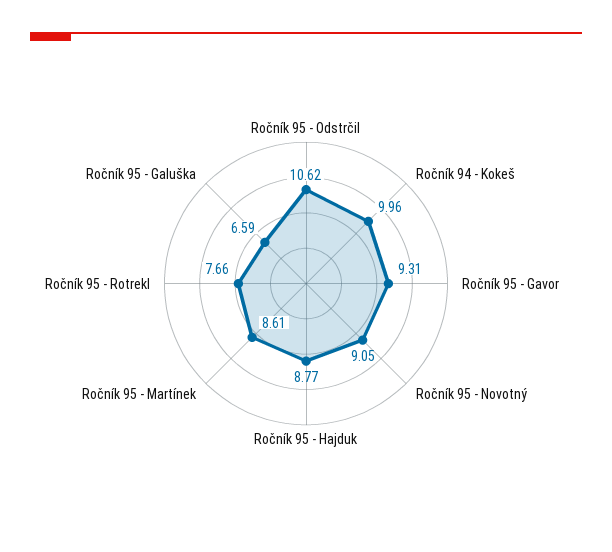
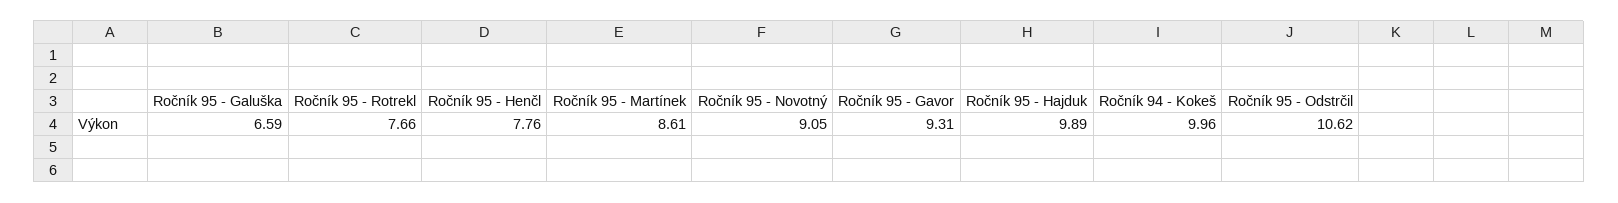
Ročník 95 - Hajduk: 8.77 -> 9.89
Ročník 95 - Henčl: none -> 7.76

